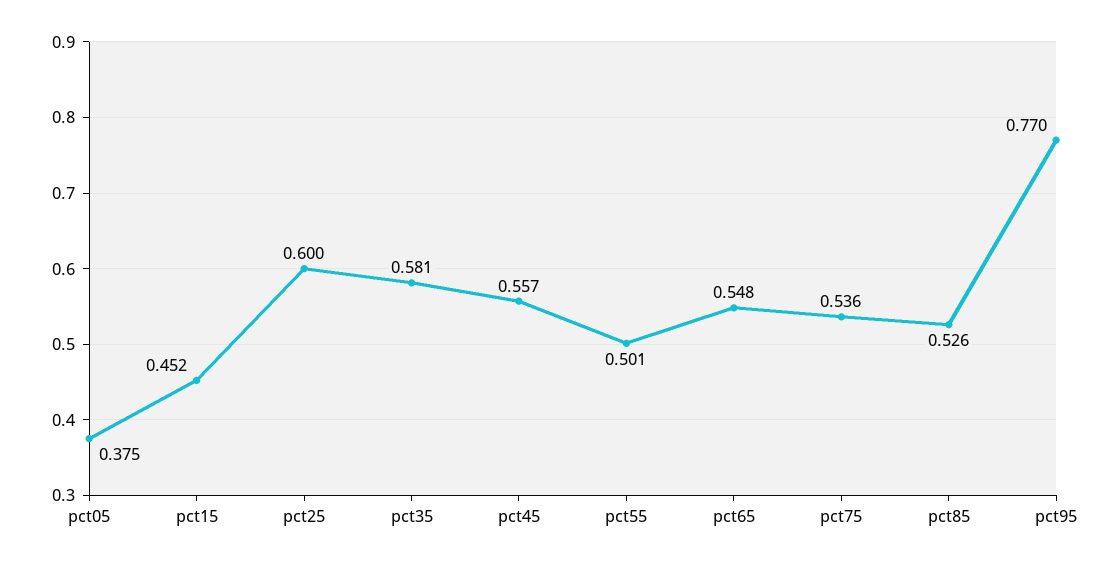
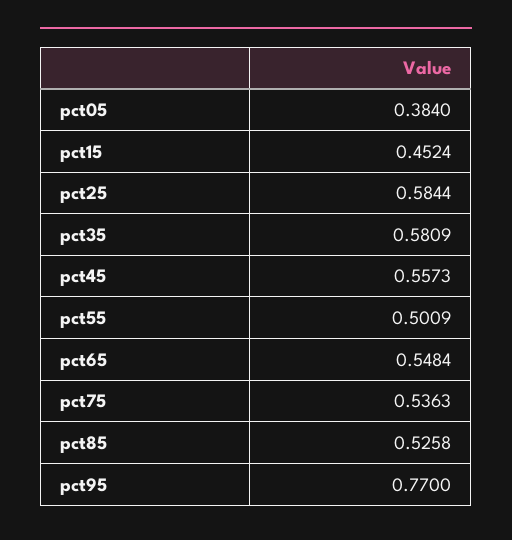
pct05: 0.375 -> 0.384
pct25: 0.6 -> 0.5844

